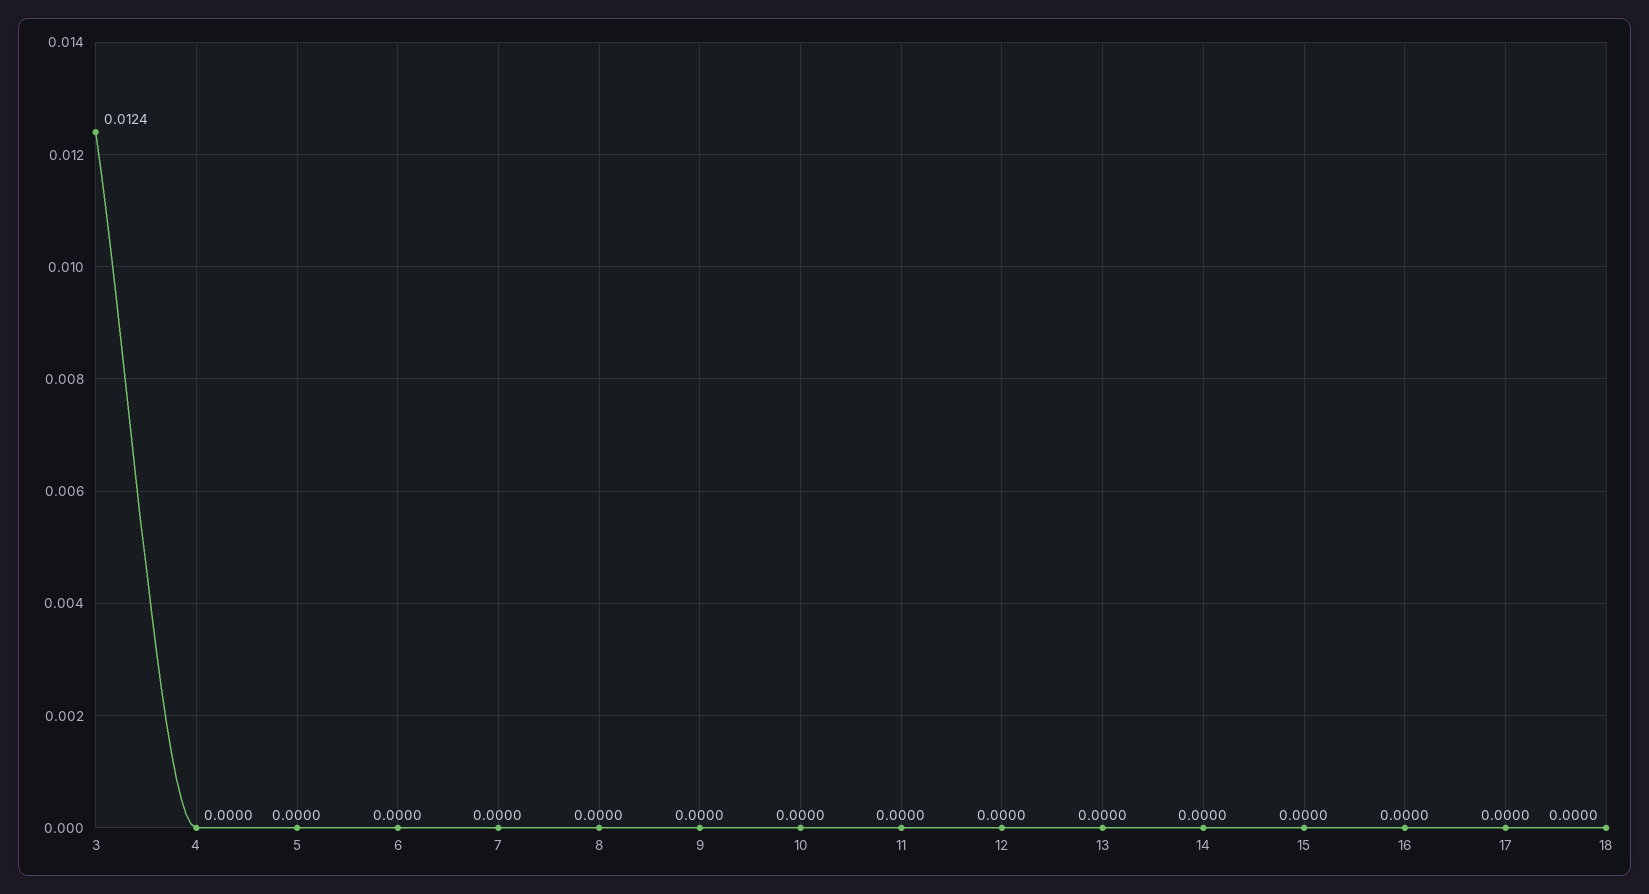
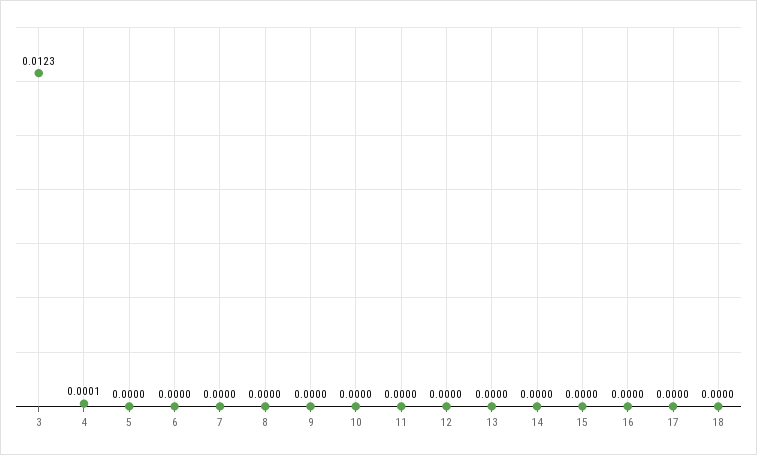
3: 0.0124 -> 0.0123
4: 0 -> 0.0001

